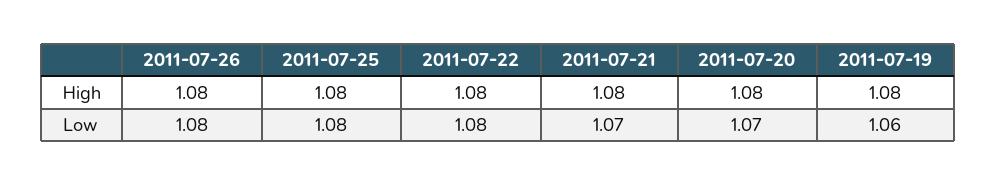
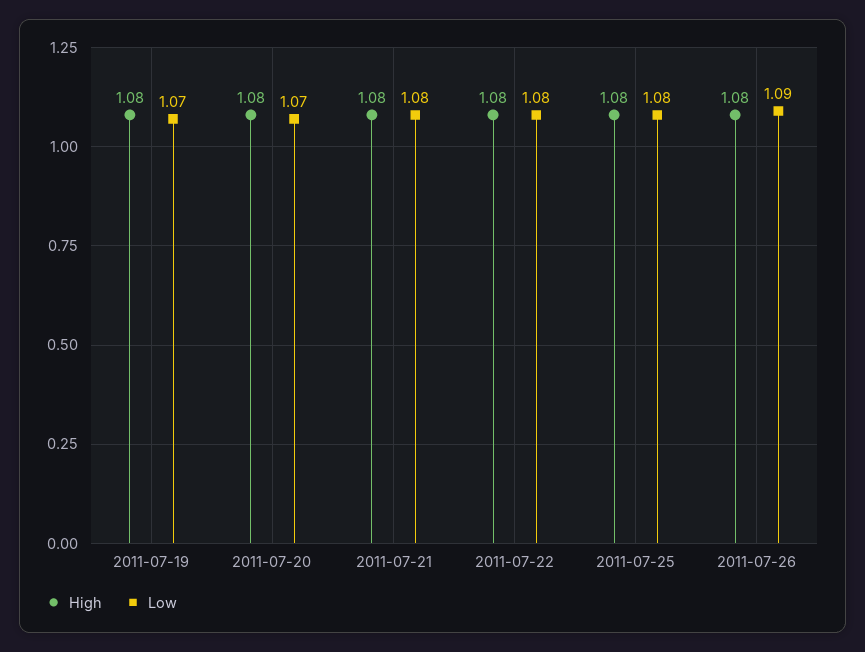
Low, 2011-07-26: 1.08 -> 1.09
Low, 2011-07-21: 1.07 -> 1.08
Low, 2011-07-19: 1.06 -> 1.07

